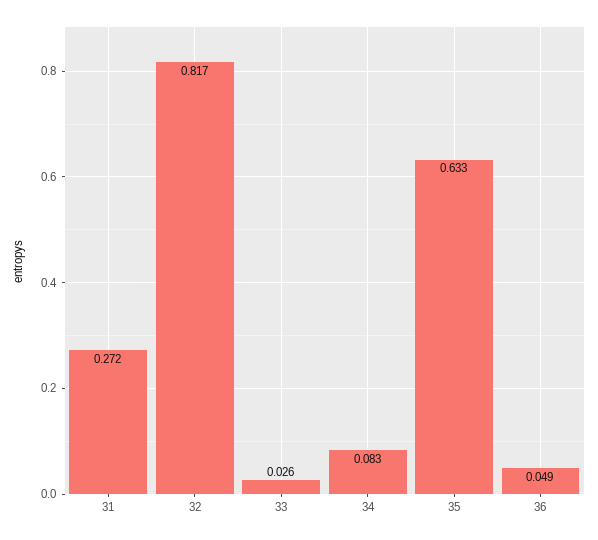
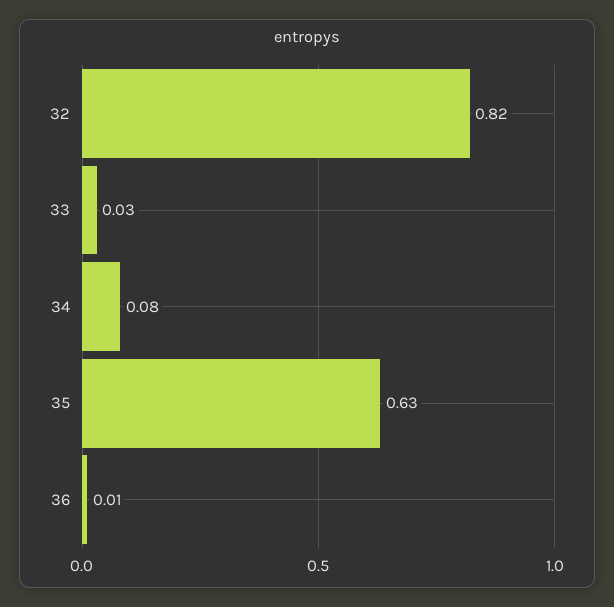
31: 0.272 -> none
36: 0.049 -> 0.01

